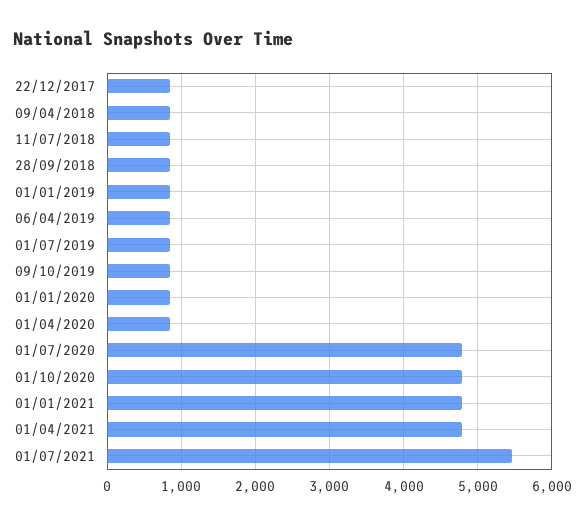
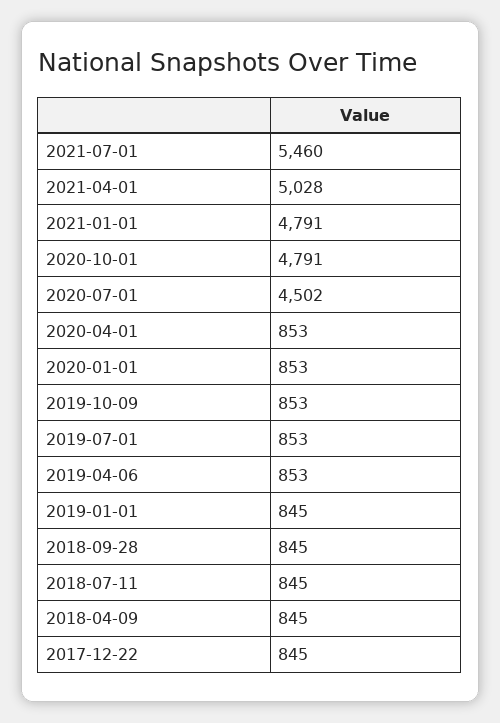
01/07/2020: 4800 -> 4502
01/04/2021: 4800 -> 5028

